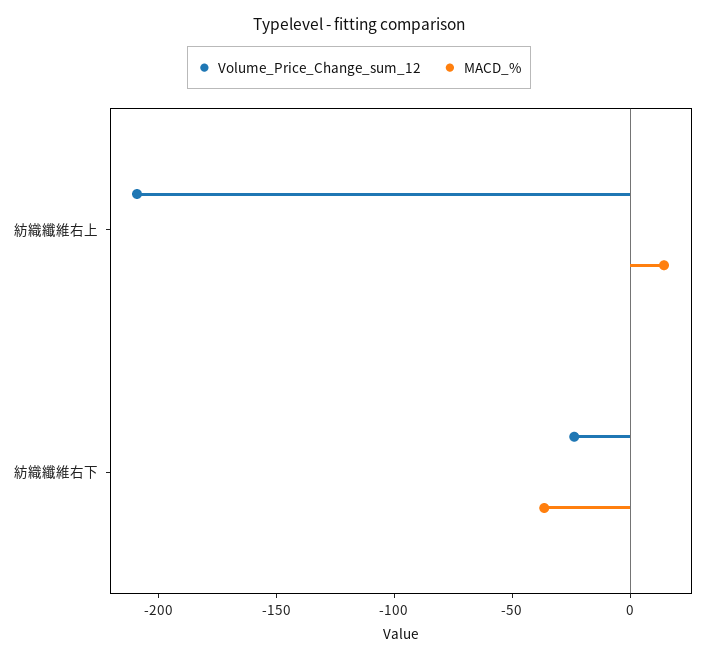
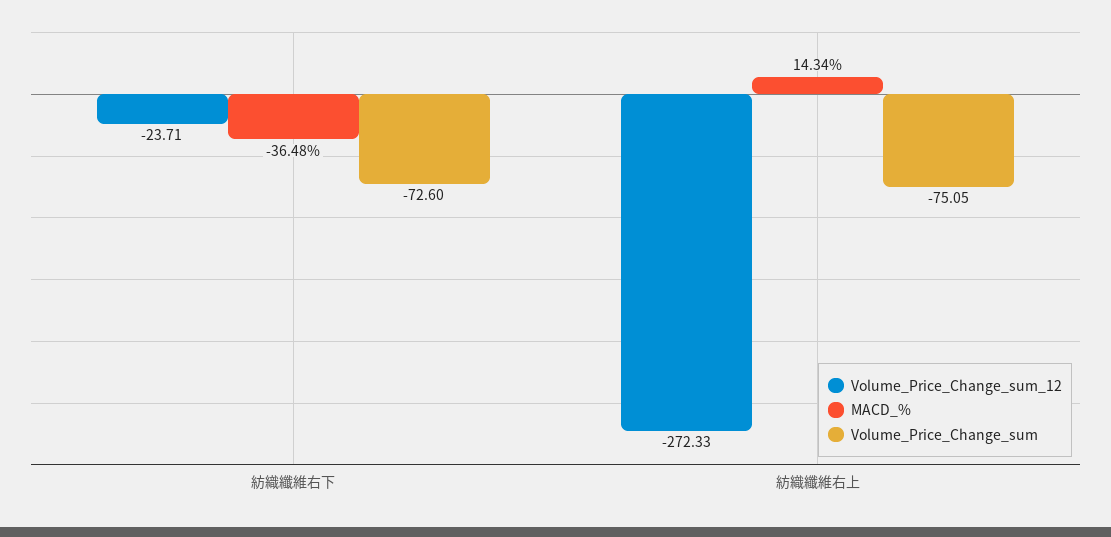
Volume_Price_Change_sum_12, 紡織纖維右上: -210 -> -272.33
Volume_Price_Change_sum, 紡織纖維右下: none -> -72.6
Volume_Price_Change_sum, 紡織纖維右上: none -> -75.05

